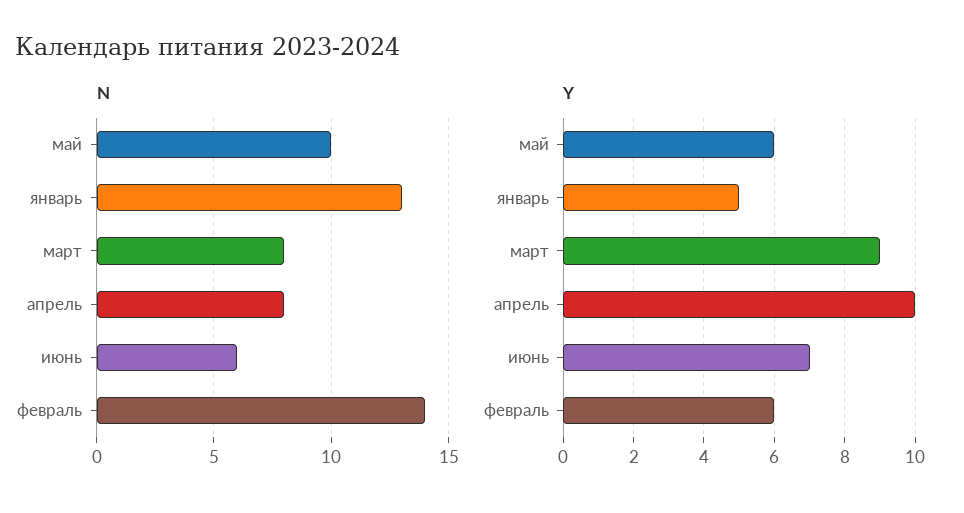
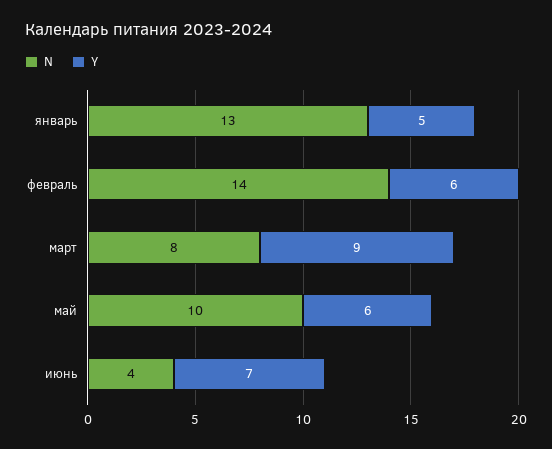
N, апрель: 8 -> none
N, июнь: 6 -> 4
Y, апрель: 10 -> none

